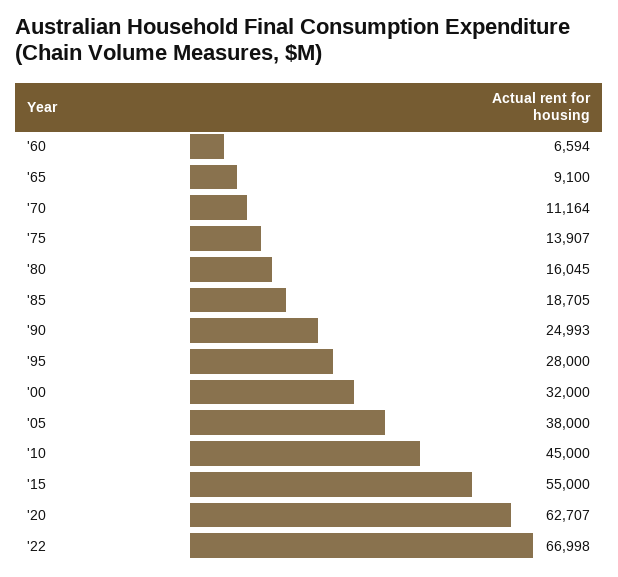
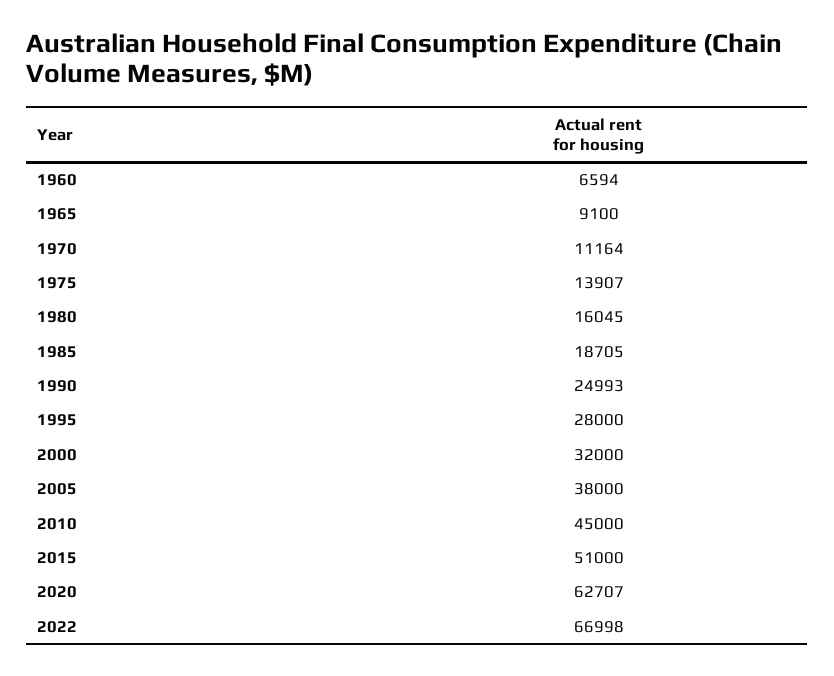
'15: 55000 -> 51000

